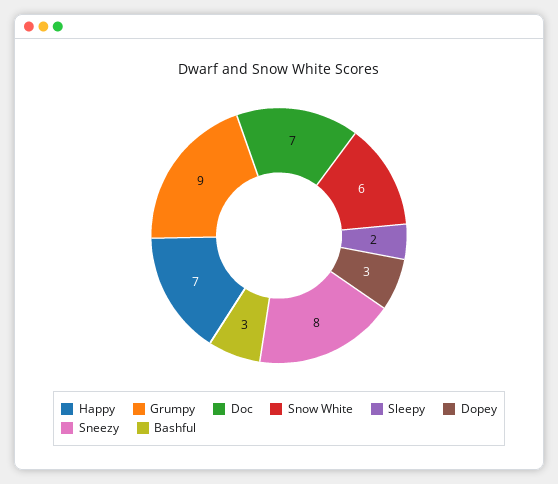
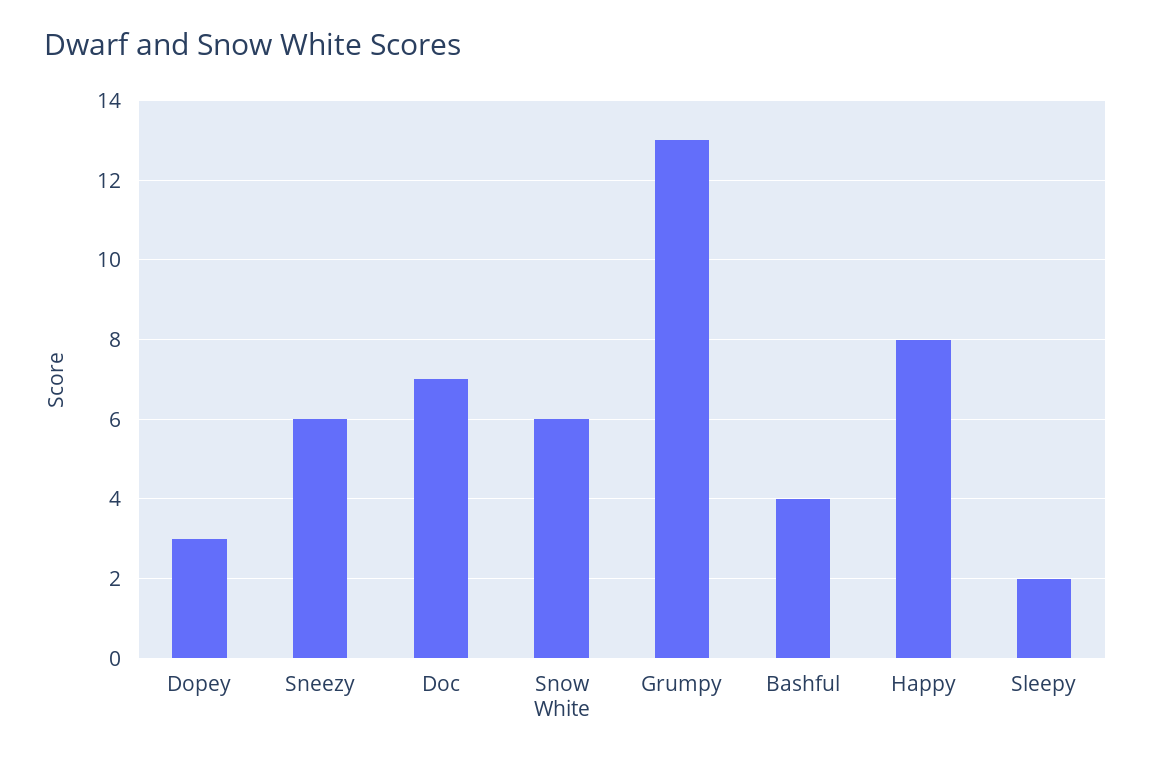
Happy: 7 -> 8
Grumpy: 9 -> 13
Sneezy: 8 -> 6
Bashful: 3 -> 4

